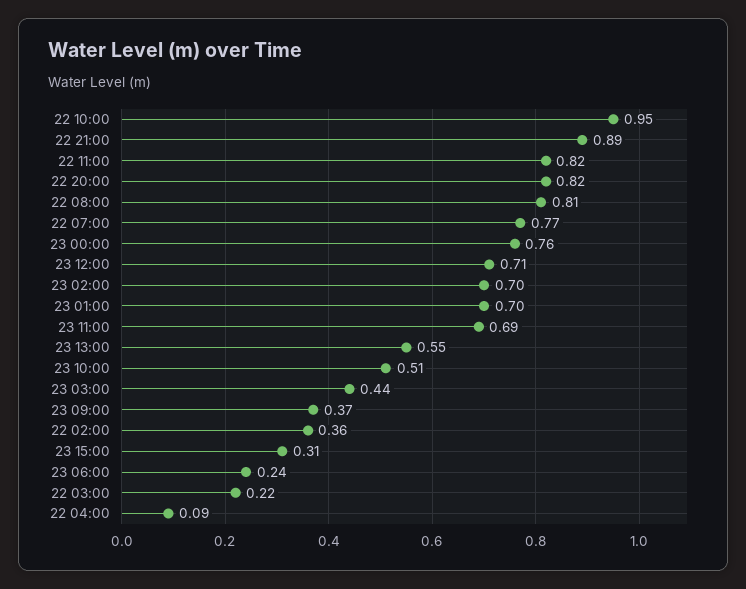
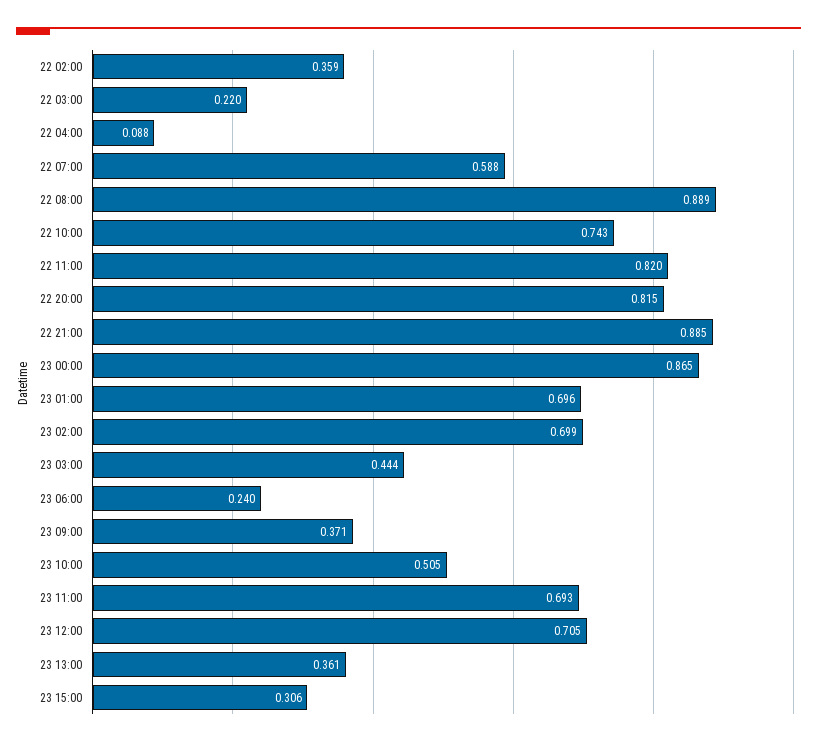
22 10:00: 0.95 -> 0.743
22 08:00: 0.81 -> 0.889
22 07:00: 0.77 -> 0.588
23 00:00: 0.76 -> 0.865
23 13:00: 0.55 -> 0.361

